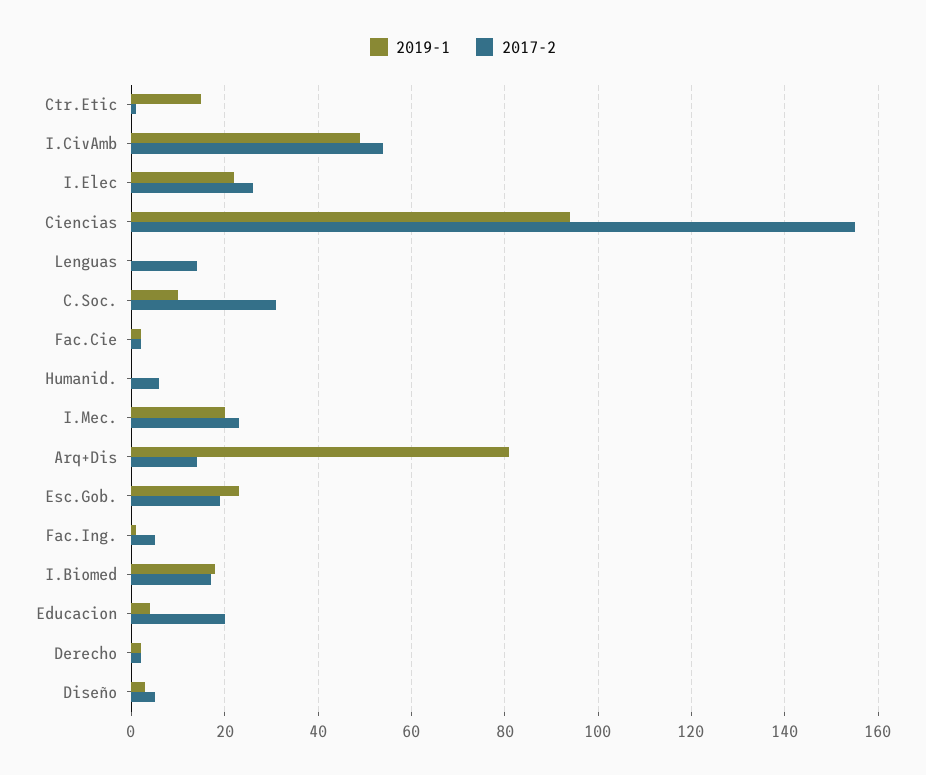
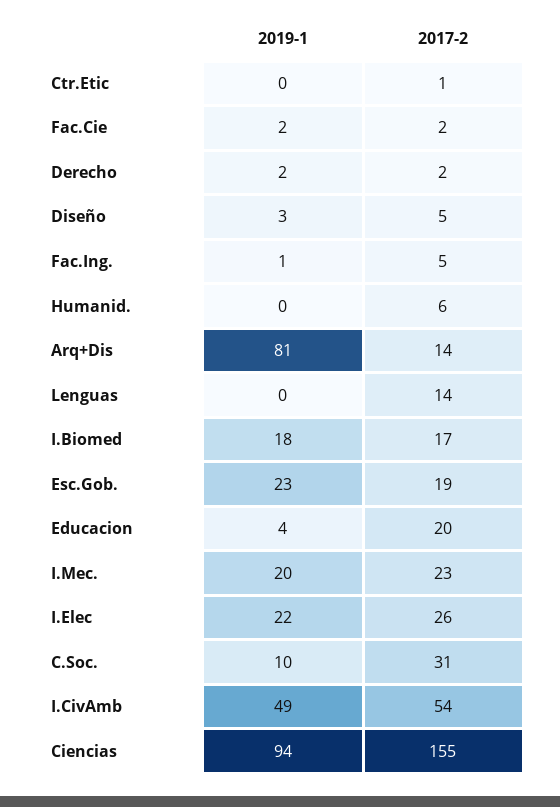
2019-1, Ctr.Etic: 15 -> 0

